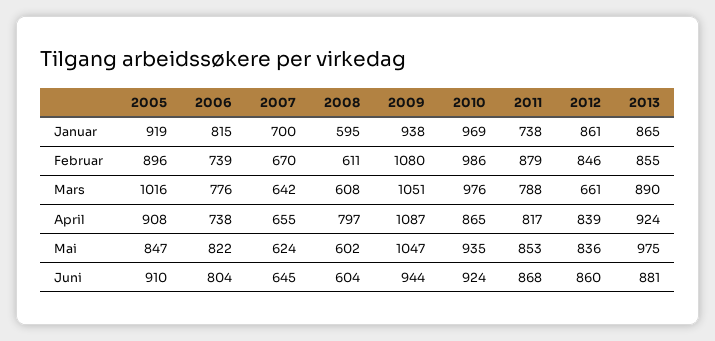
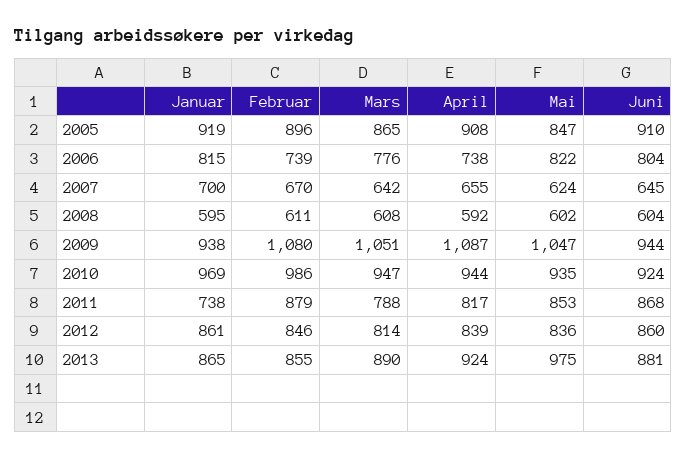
2005, Mars: 1016 -> 865
2010, Mars: 976 -> 947
2012, Mars: 661 -> 814
2008, April: 797 -> 592
2010, April: 865 -> 944

